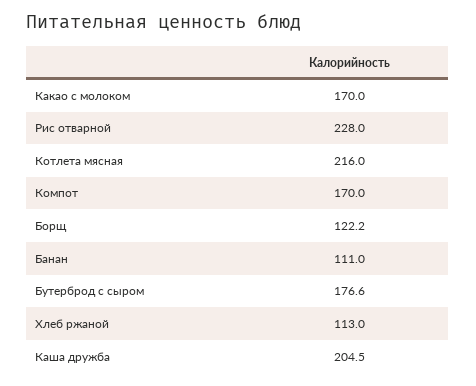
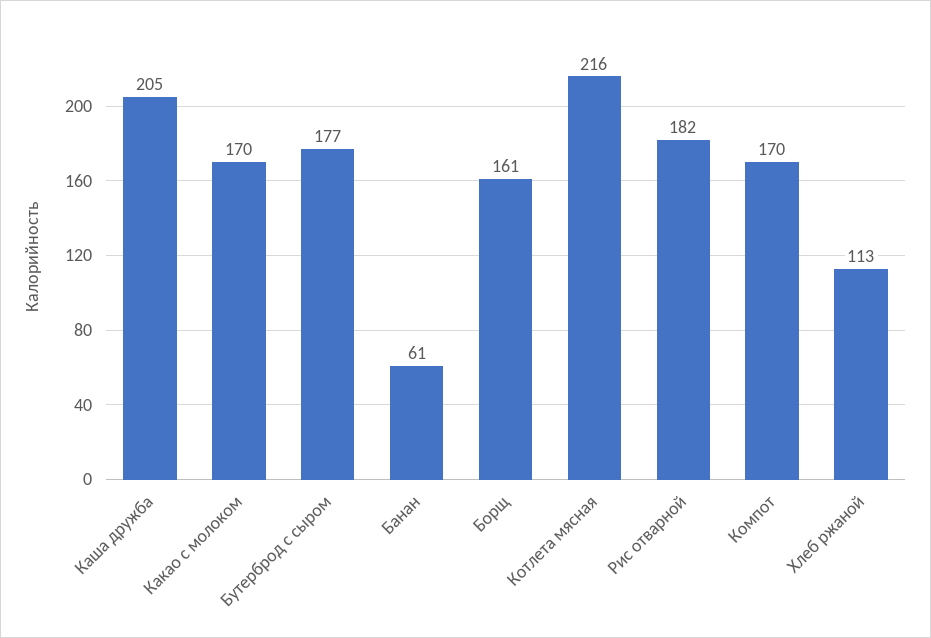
Рис отварной: 228 -> 182
Борщ: 122.2 -> 161
Банан: 111 -> 61

